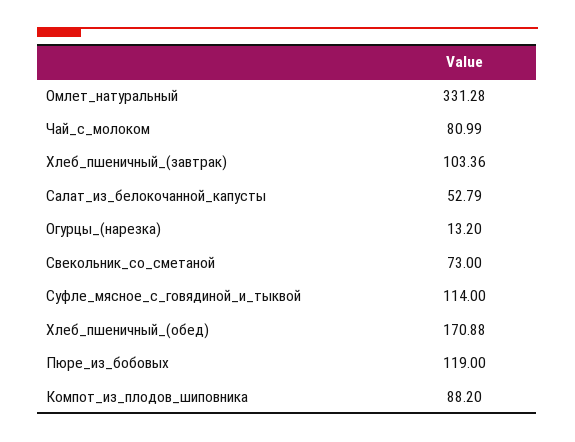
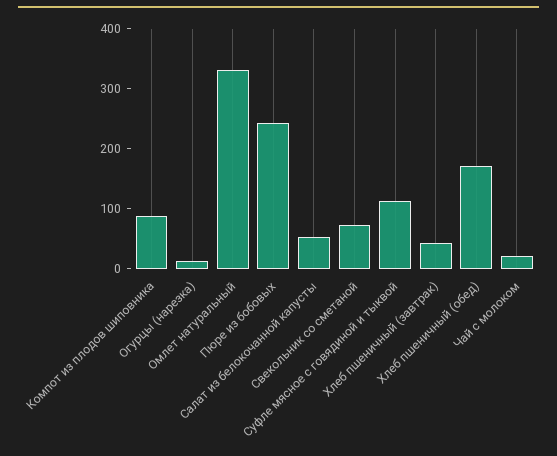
Чай_с_молоком: 80.99 -> 20
Хлеб_пшеничный_(завтрак): 103.36 -> 40
Пюре_из_бобовых: 119 -> 240

